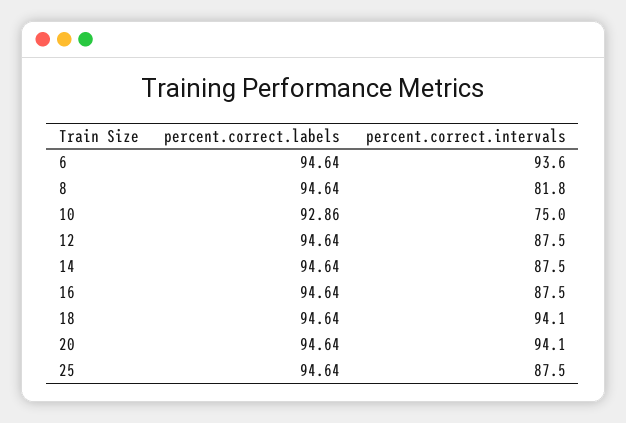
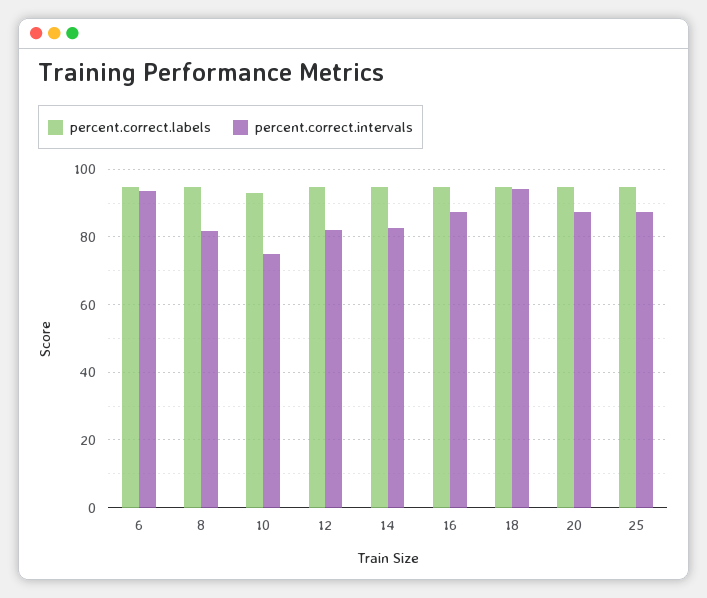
percent.correct.intervals, 12: 87.5 -> 82
percent.correct.intervals, 14: 87.5 -> 82
percent.correct.intervals, 20: 94.1 -> 88

